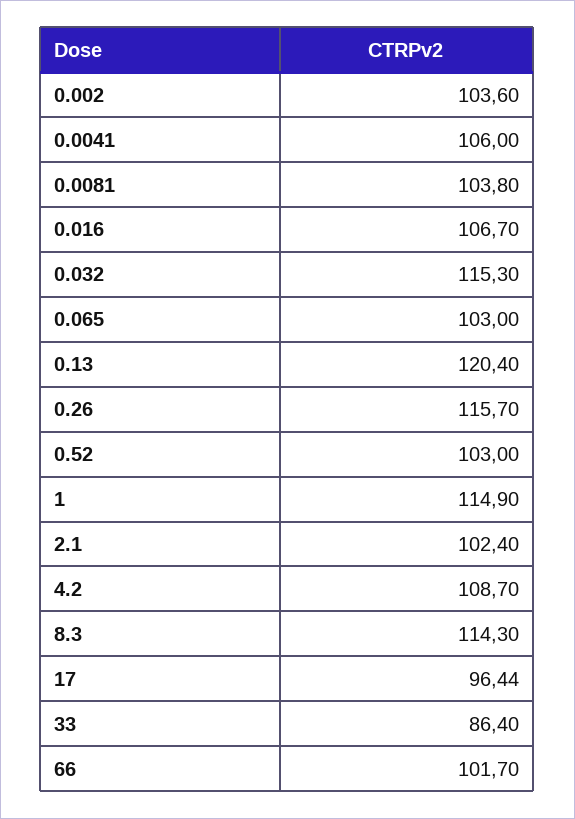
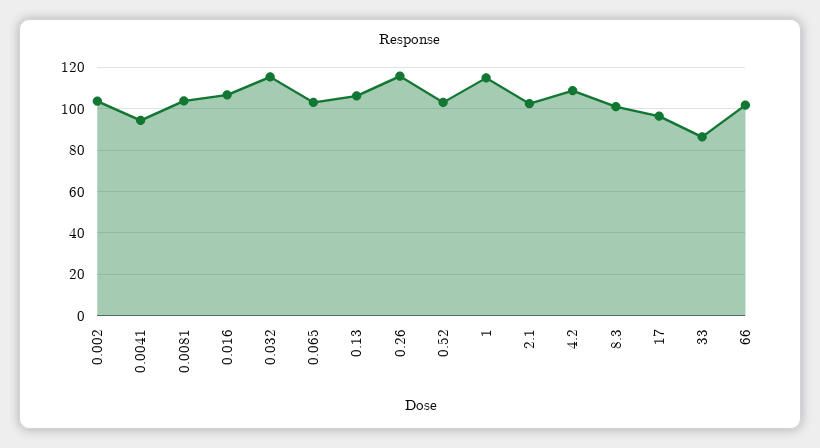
0.0041: 106 -> 95
0.13: 120.4 -> 105
8.3: 114.3 -> 100

